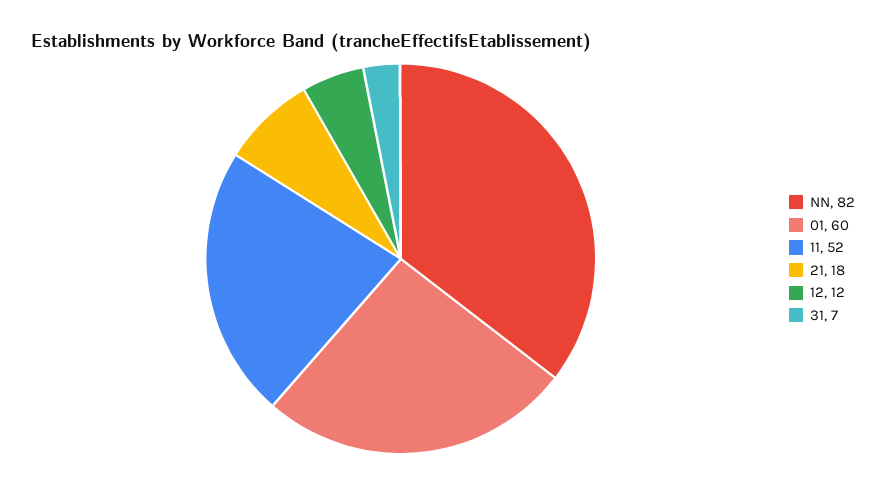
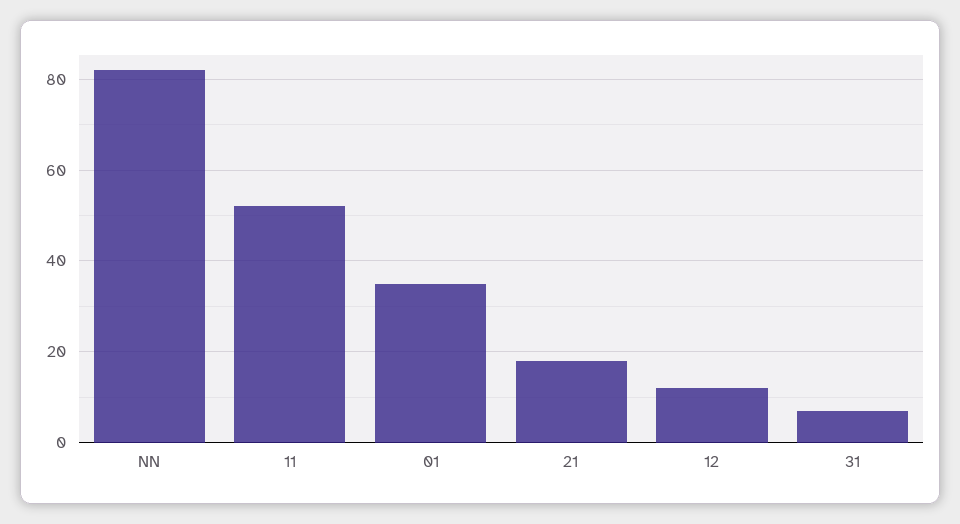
01: 60 -> 35

